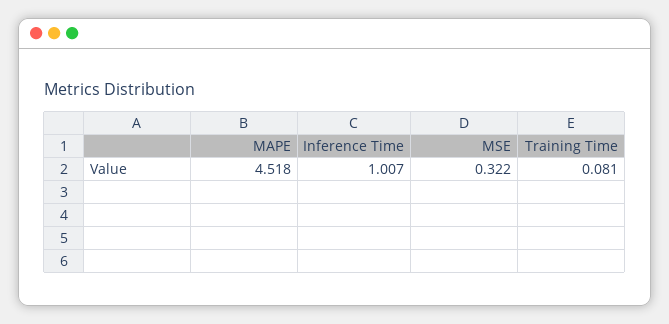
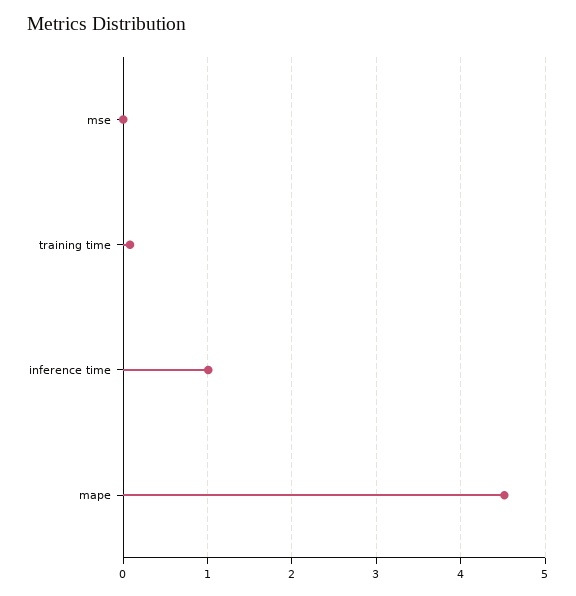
MSE: 0.322 -> 0

